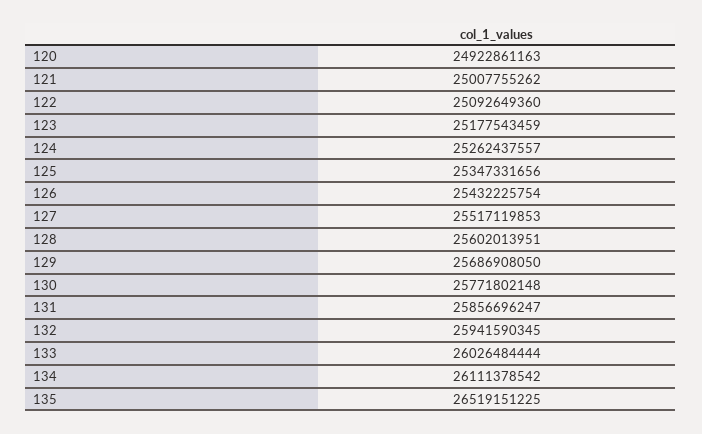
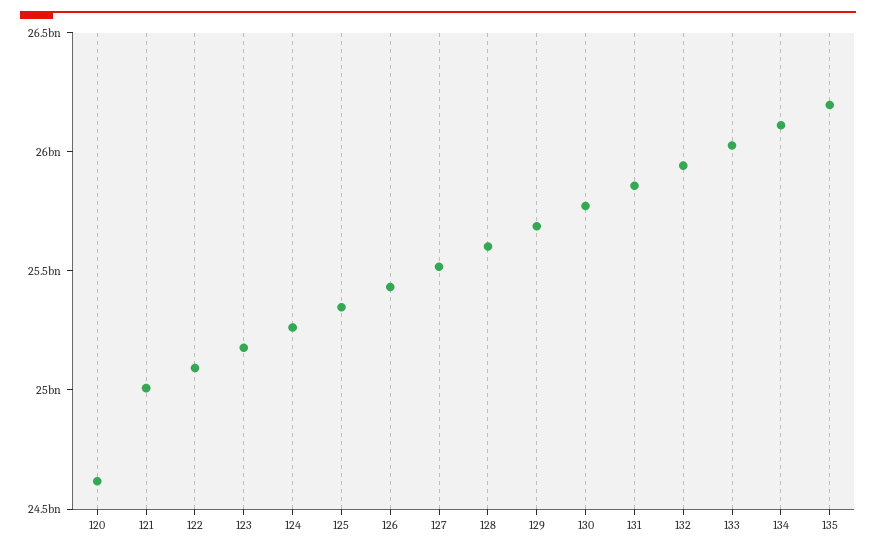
120: 24922861163 -> 24600000000
135: 26519151225 -> 26200000000

